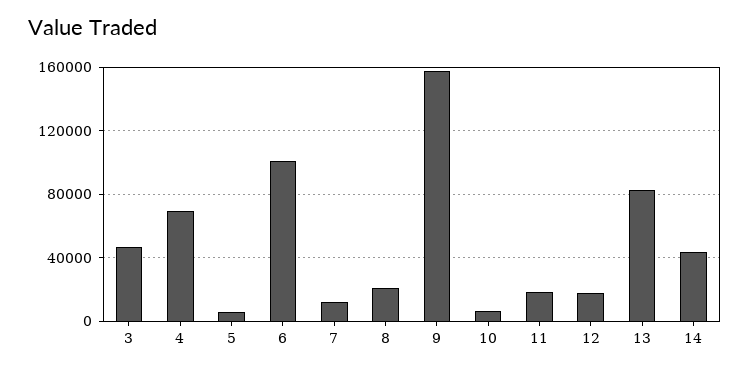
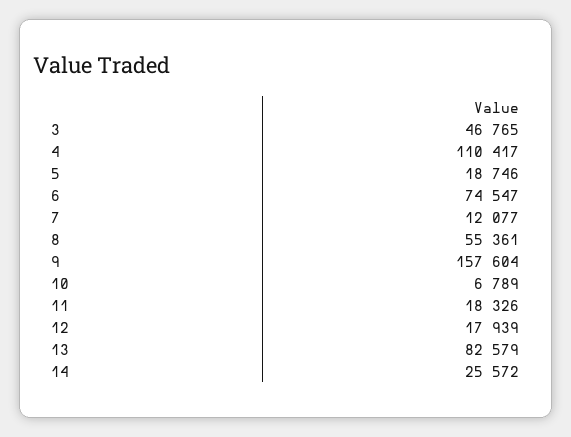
4: 70000 -> 110417
5: 5000 -> 18746
6: 100000 -> 74547
8: 20000 -> 55361
14: 45000 -> 25572

